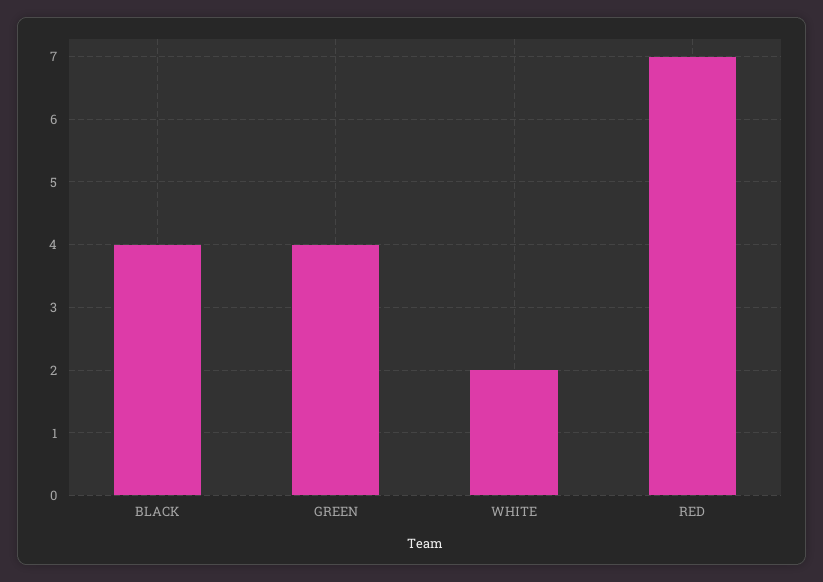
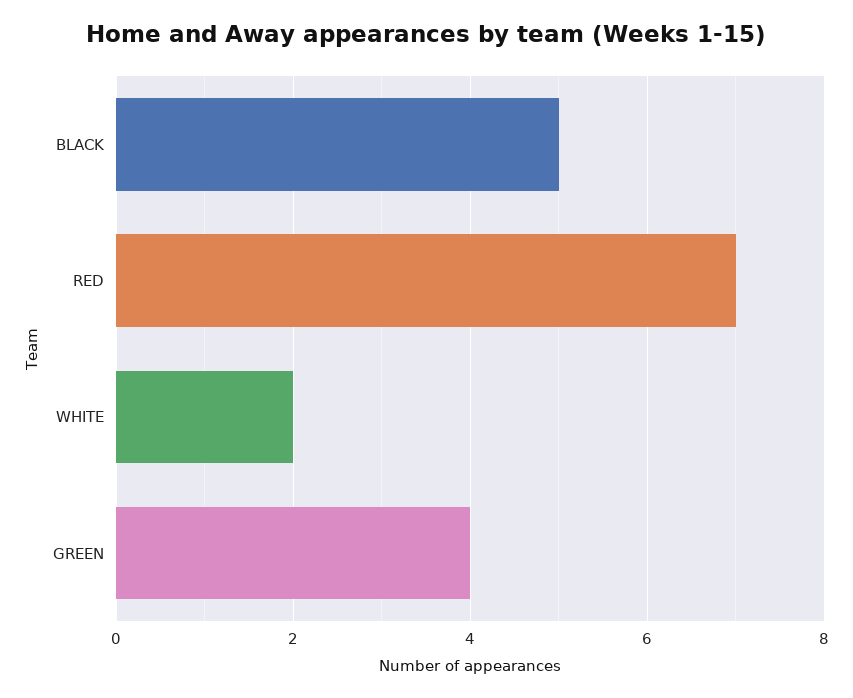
BLACK: 4 -> 5

